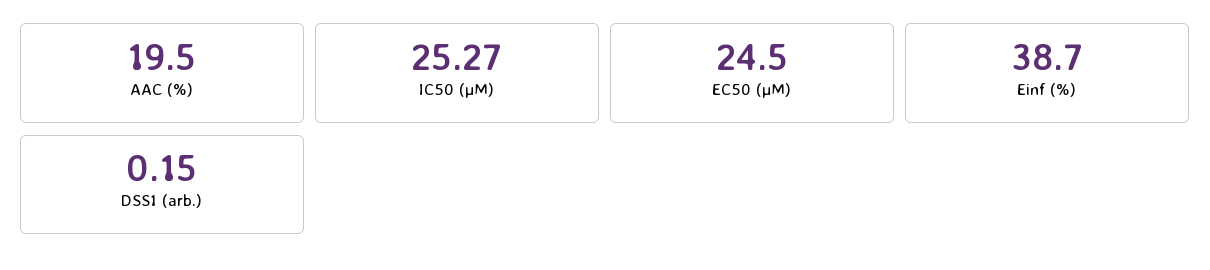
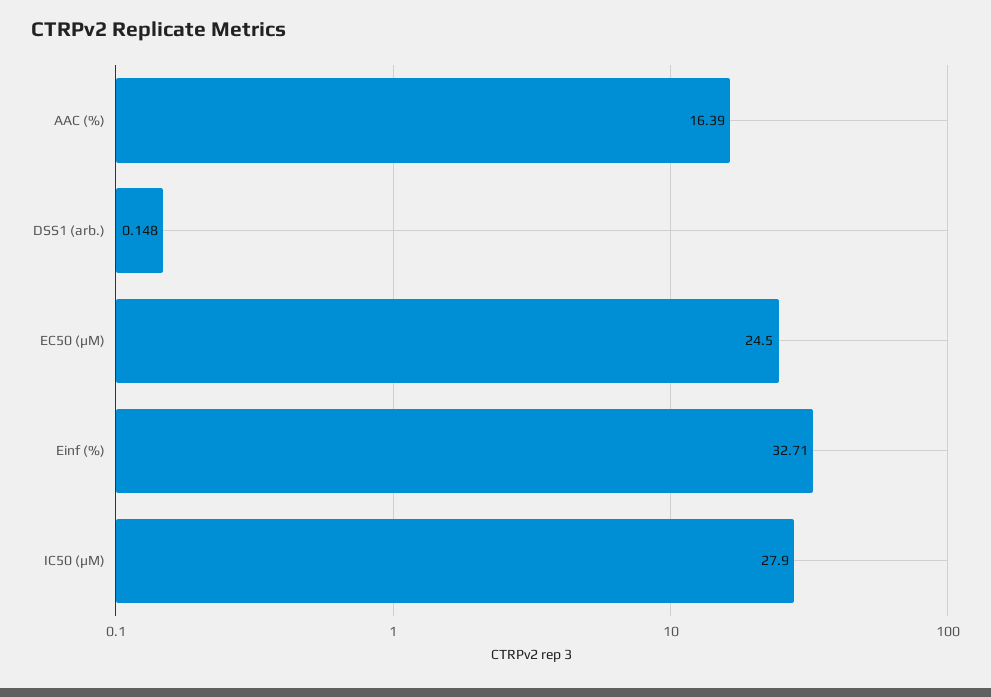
AAC (%): 19.5 -> 16.39
IC50 (µM): 25.27 -> 27.9
Einf (%): 38.7 -> 32.71

